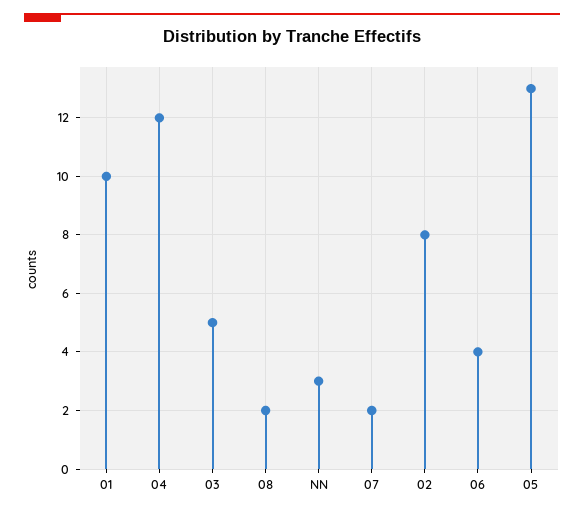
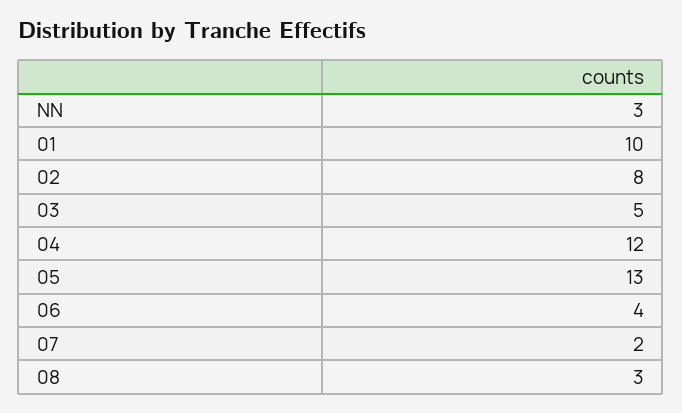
08: 2 -> 3

